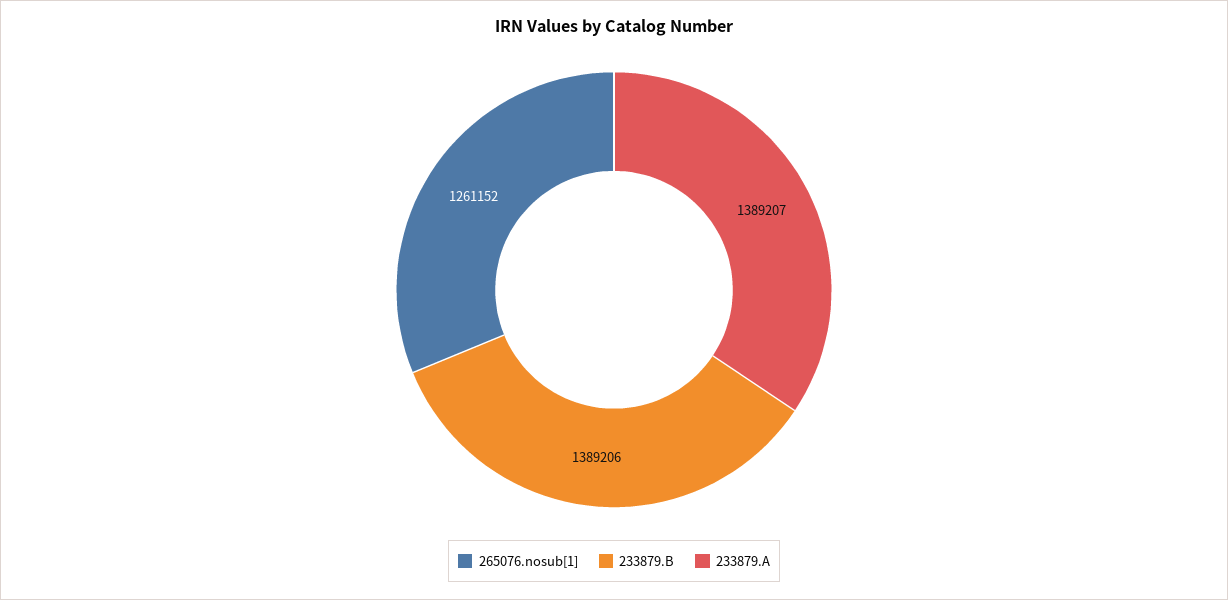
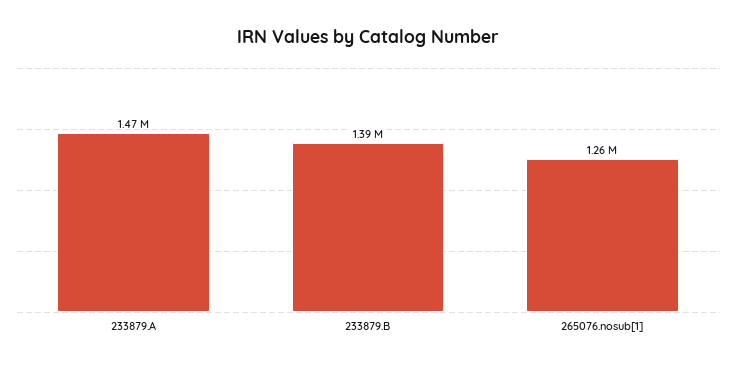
233879.A: 1389207 -> 1470000

